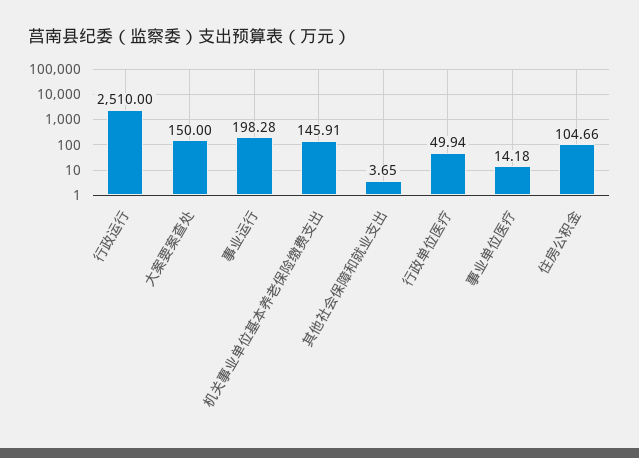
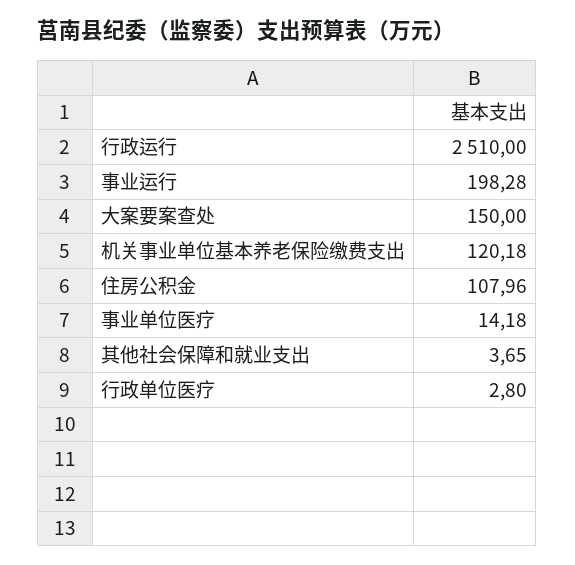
机关事业单位基本养老保险缴费支出: 145.91 -> 120.18
行政单位医疗: 49.94 -> 2.8
住房公积金: 104.66 -> 107.96

